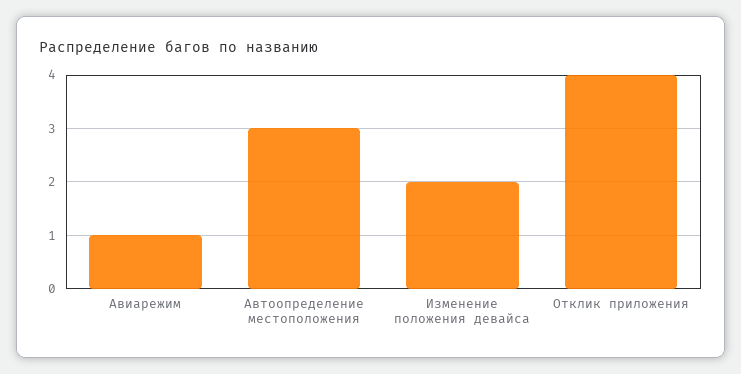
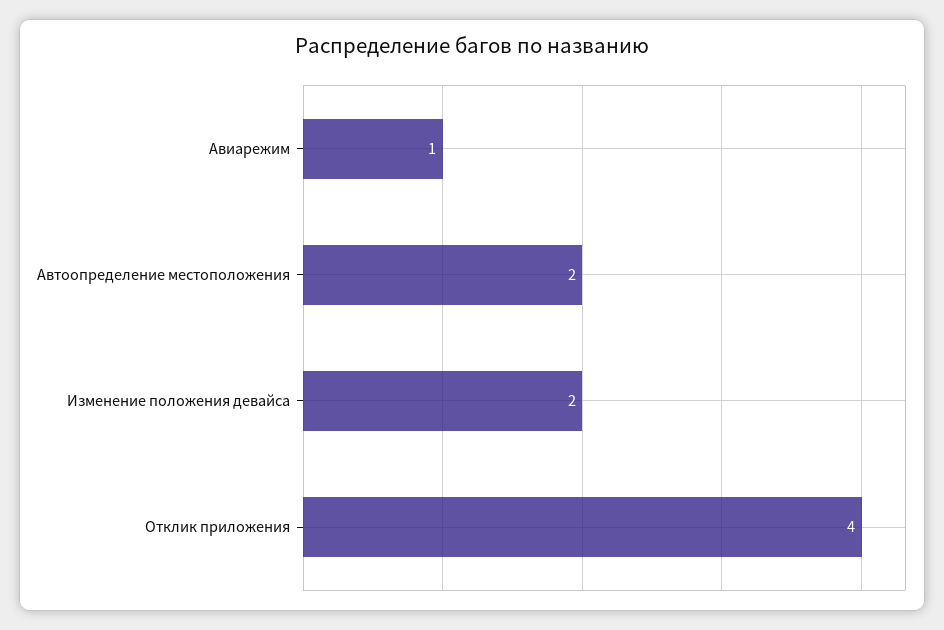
Автоопределение местоположения: 3 -> 2

